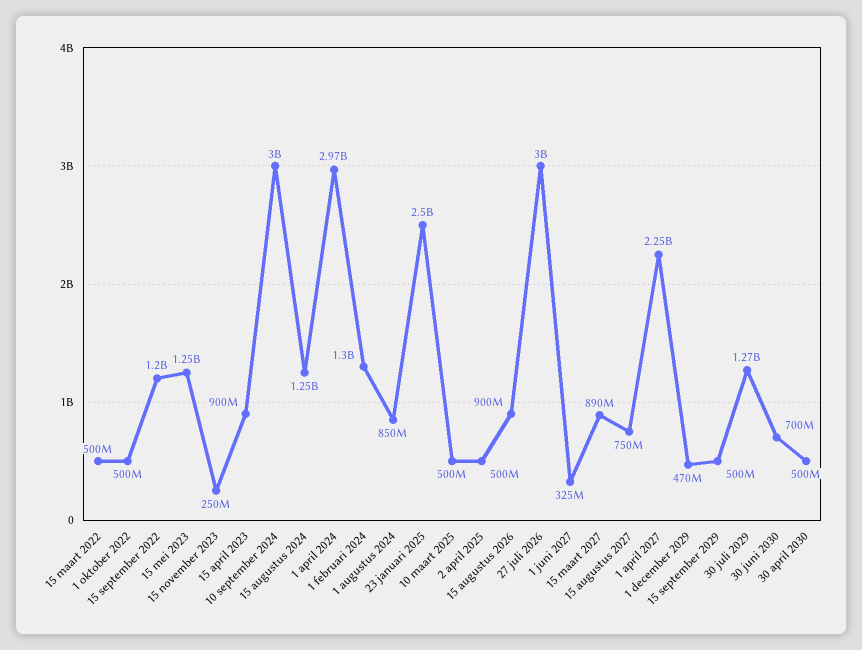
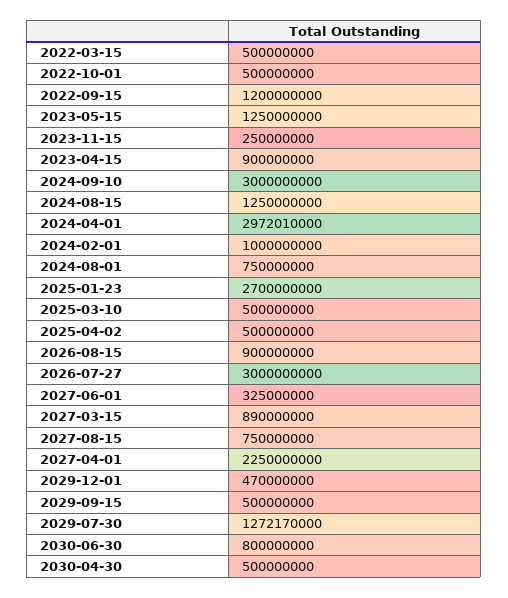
1 februari 2024: 1300000000 -> 1000000000
1 augustus 2024: 850000000 -> 750000000
23 januari 2025: 2500000000 -> 2700000000
30 juni 2030: 700000000 -> 800000000

